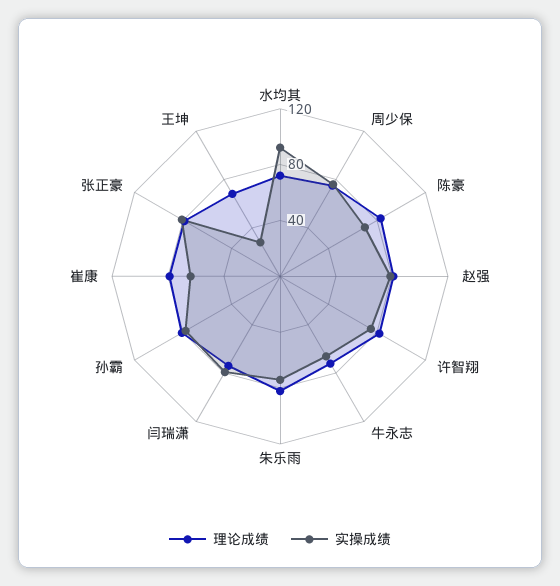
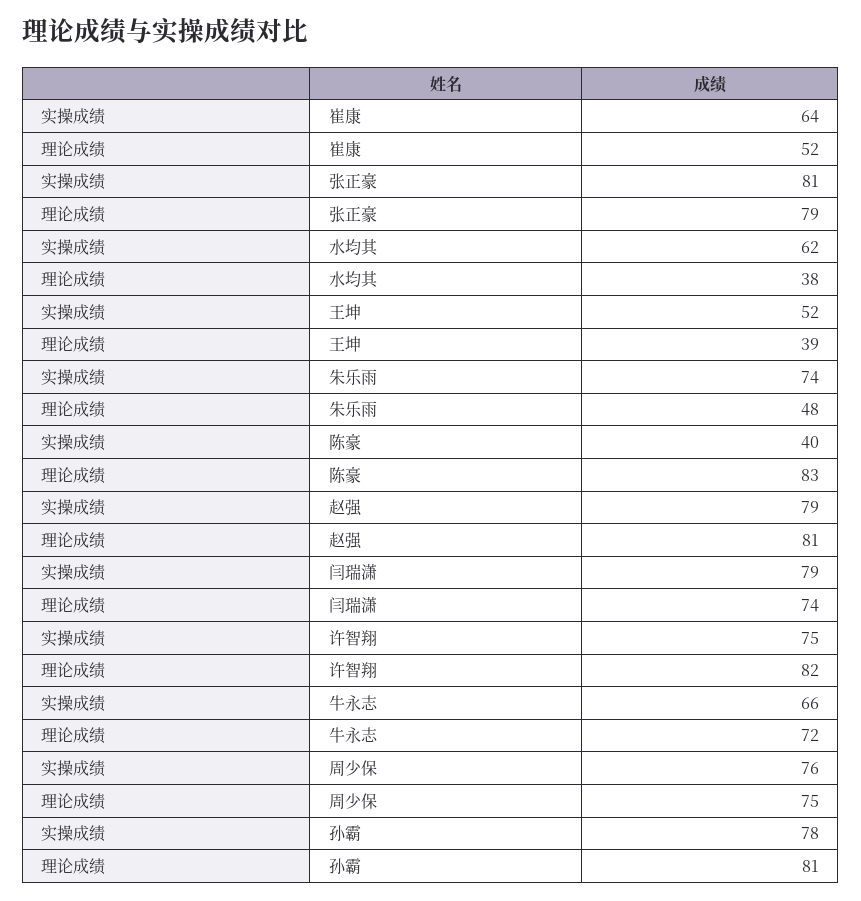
理论成绩, 水均其: 70 -> 38
实操成绩, 水均其: 90 -> 62
实操成绩, 陈豪: 70 -> 40
理论成绩, 朱乐雨: 80 -> 48
理论成绩, 崔康: 80 -> 52
理论成绩, 王坤: 70 -> 39
实操成绩, 王坤: 30 -> 52

